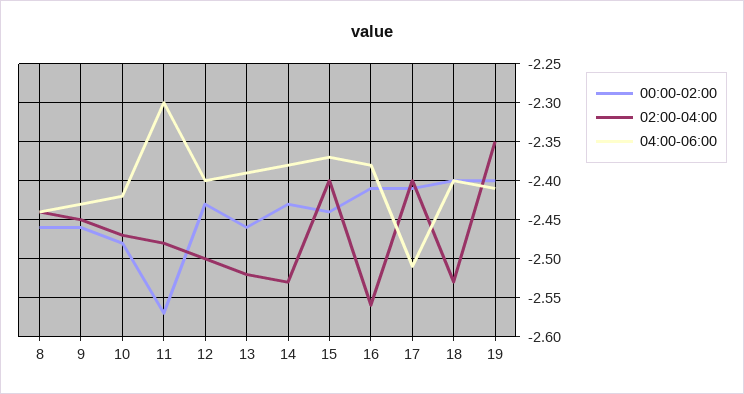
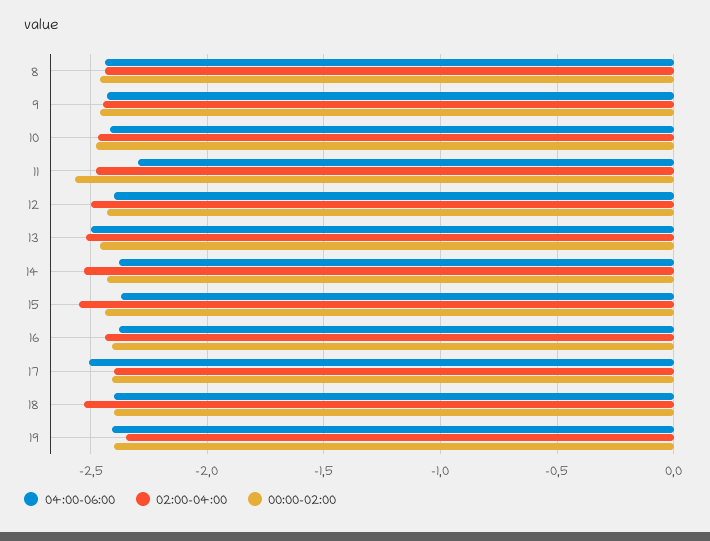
04:00-06:00, 13: -2.39 -> -2.5
02:00-04:00, 15: -2.4 -> -2.55
02:00-04:00, 16: -2.56 -> -2.45

